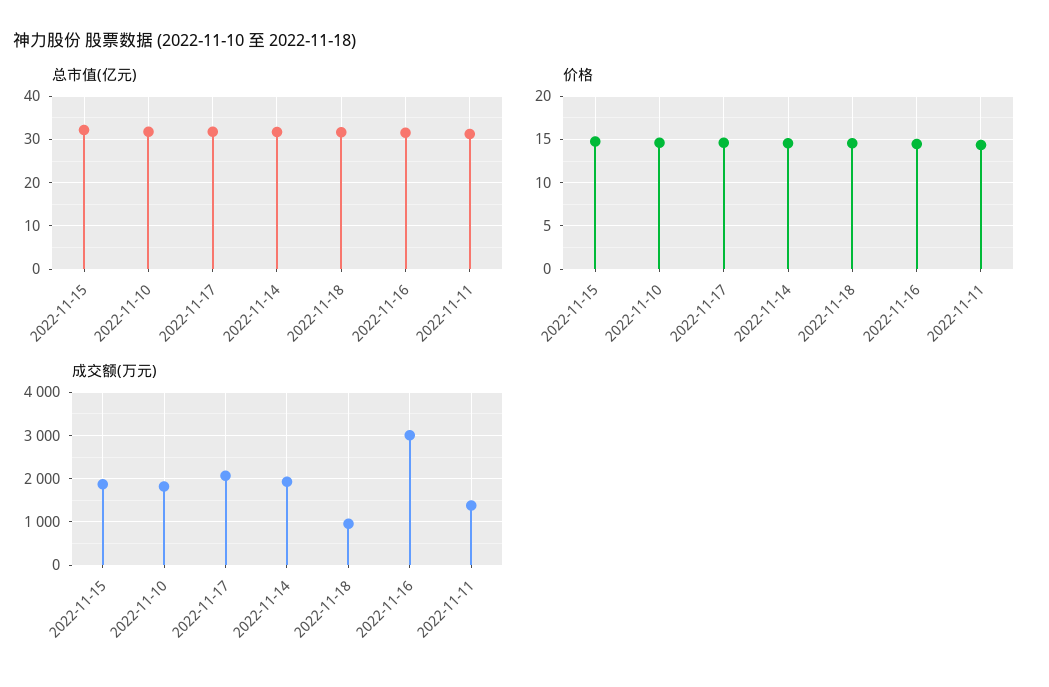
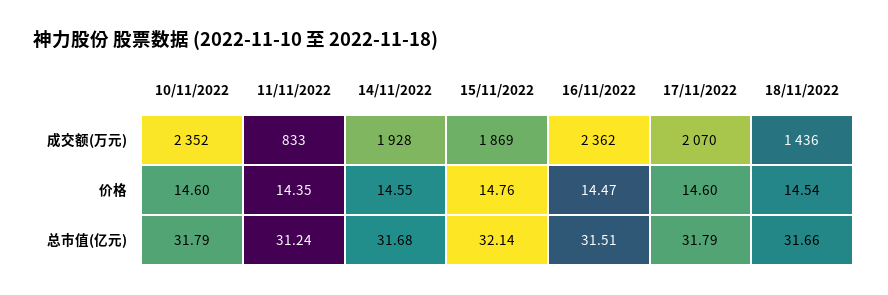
成交额(万元), 2022-11-10: 1800 -> 2352
成交额(万元), 2022-11-18: 1000 -> 1436
成交额(万元), 2022-11-16: 3000 -> 2362
成交额(万元), 2022-11-11: 1400 -> 833

